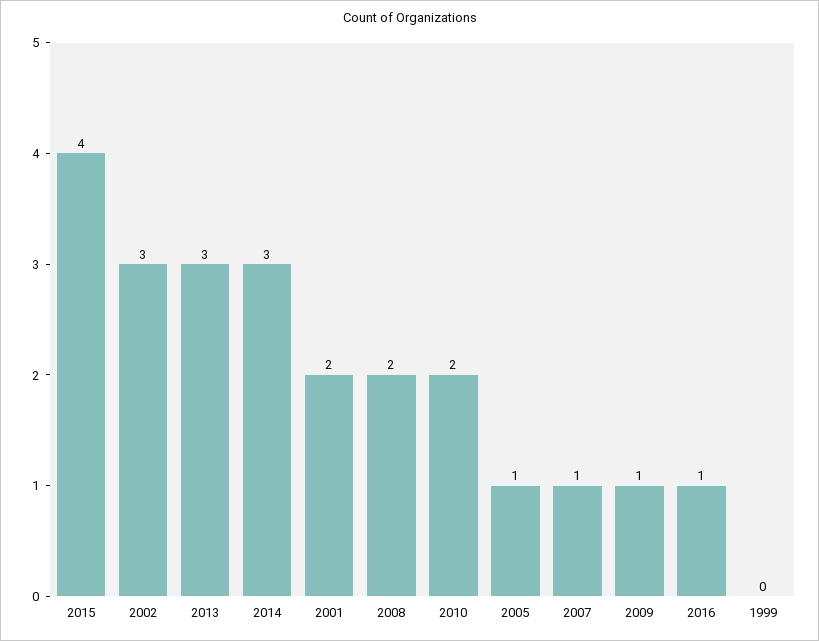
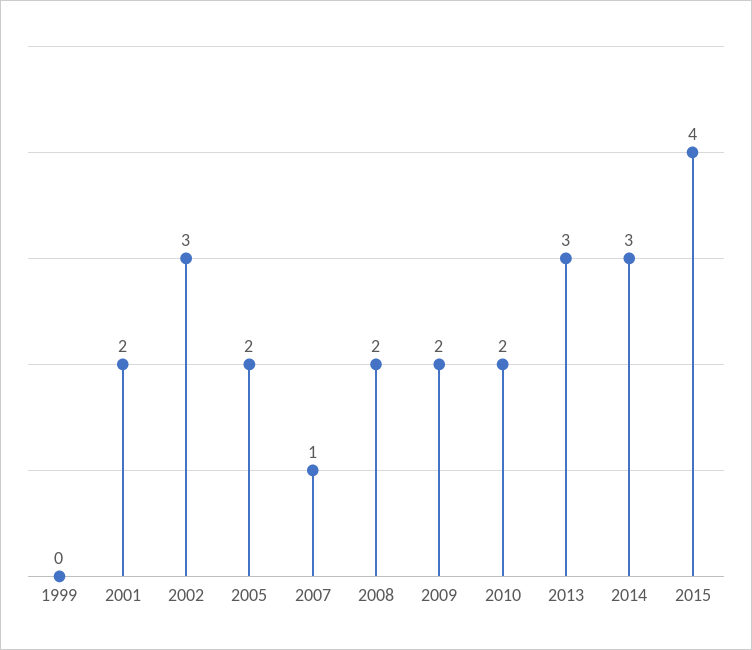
2005: 1 -> 2
2009: 1 -> 2
2016: 1 -> none

